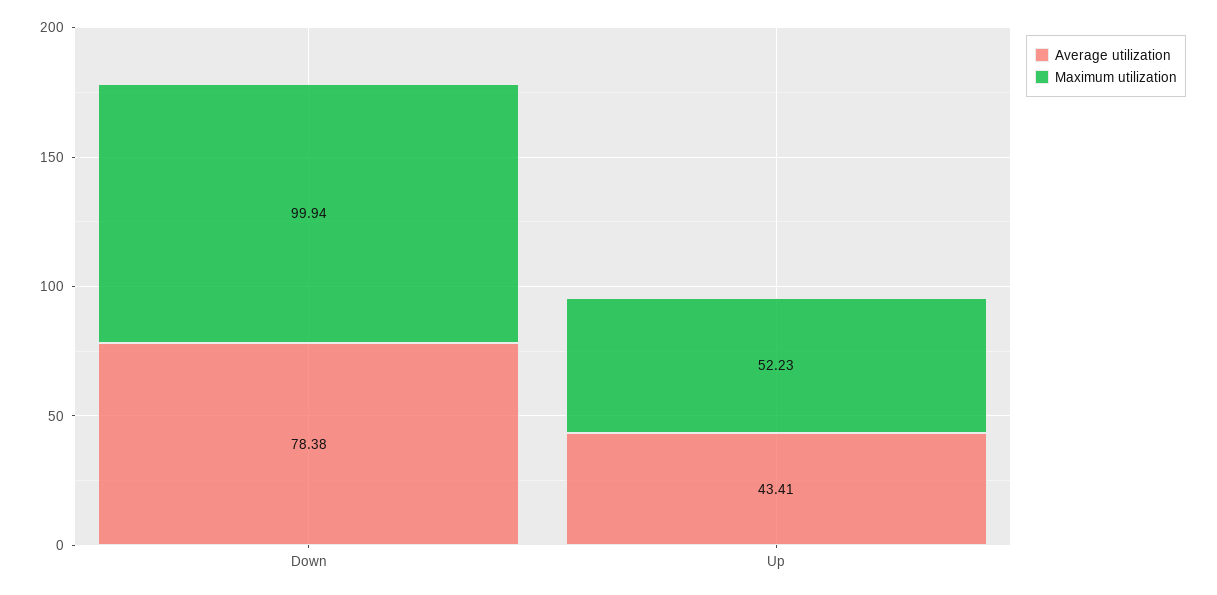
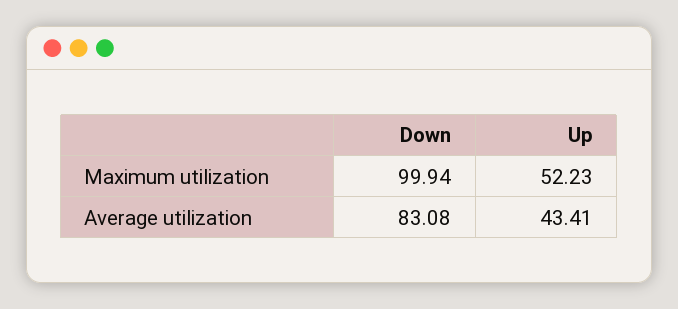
Average utilization, Down: 78.38 -> 83.08

